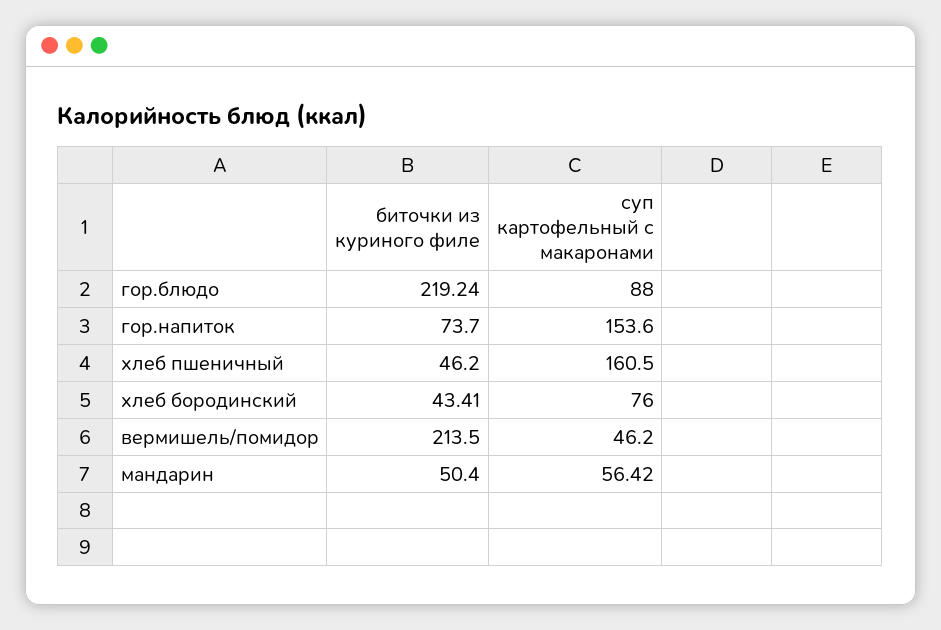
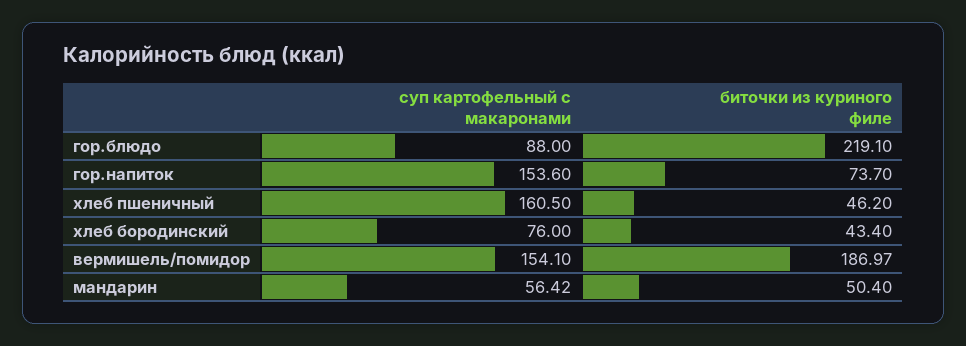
биточки из куриного филе, гор.блюдо: 219.24 -> 219.1
биточки из куриного филе, хлеб бородинский: 43.41 -> 43.4
биточки из куриного филе, вермишель/помидор: 213.5 -> 186.97
суп картофельный с макаронами, вермишель/помидор: 46.2 -> 154.1

